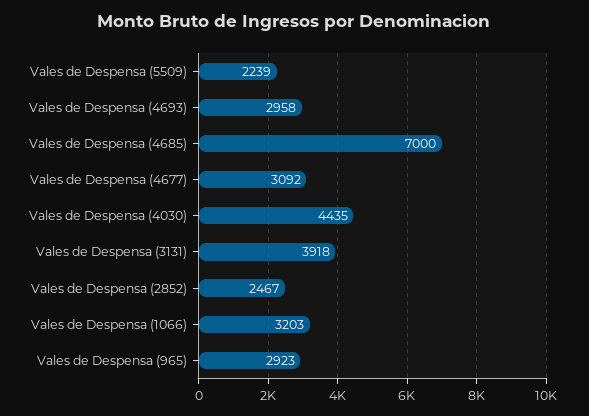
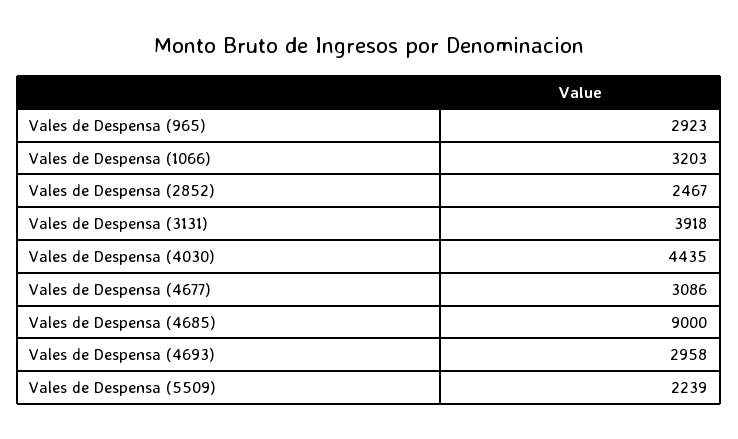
Vales de Despensa (4685): 7000 -> 9000
Vales de Despensa (4677): 3092 -> 3086

